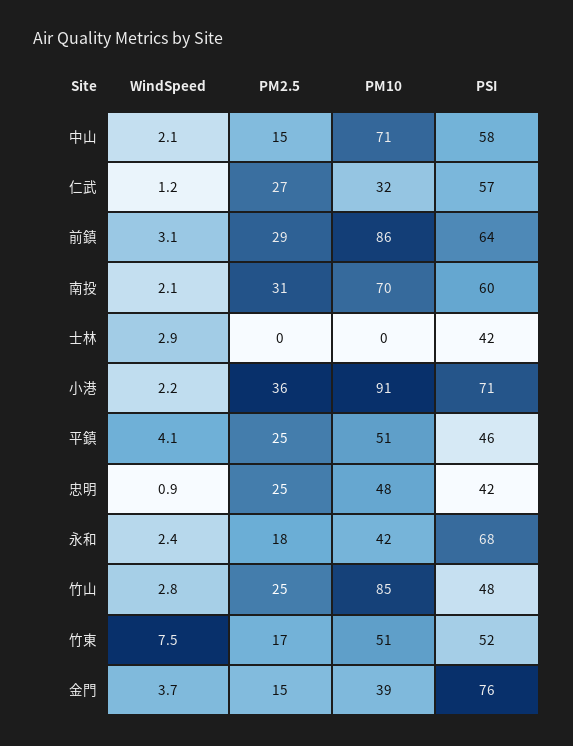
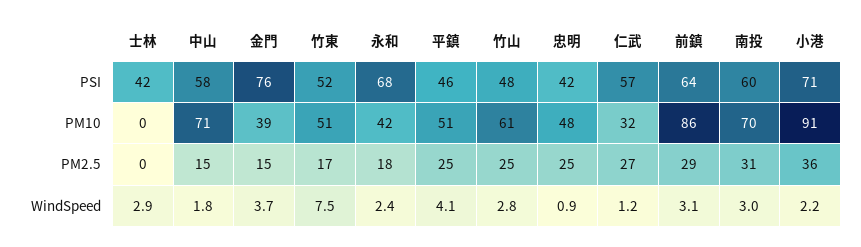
WindSpeed, 中山: 2.1 -> 1.8
WindSpeed, 南投: 2.1 -> 3
PM10, 竹山: 85 -> 61

